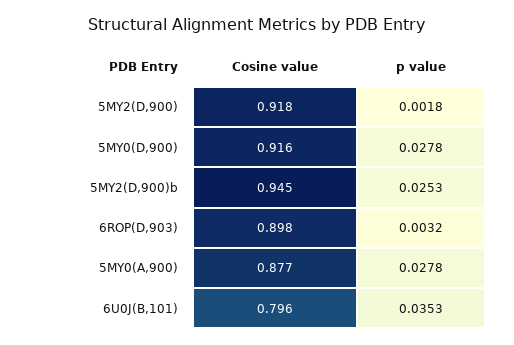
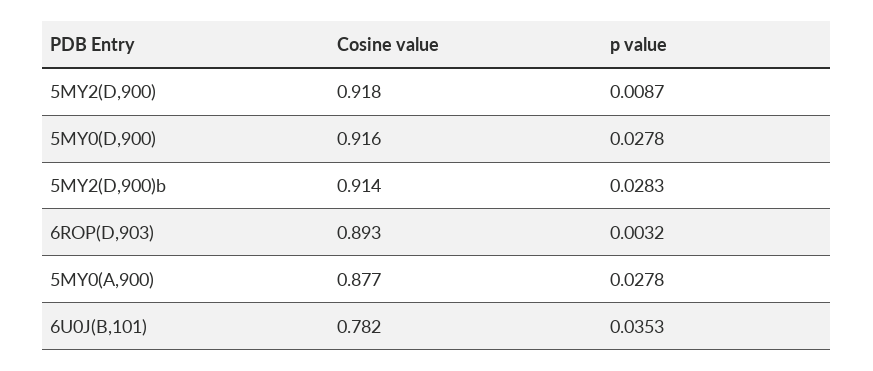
p value, 5MY2(D,900): 0.0018 -> 0.0087
Cosine value, 5MY2(D,900)b: 0.945 -> 0.914
p value, 5MY2(D,900)b: 0.0253 -> 0.0283
Cosine value, 6ROP(D,903): 0.898 -> 0.893
Cosine value, 6U0J(B,101): 0.796 -> 0.782

